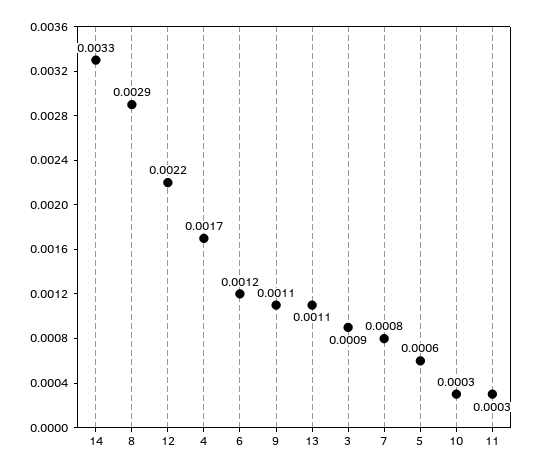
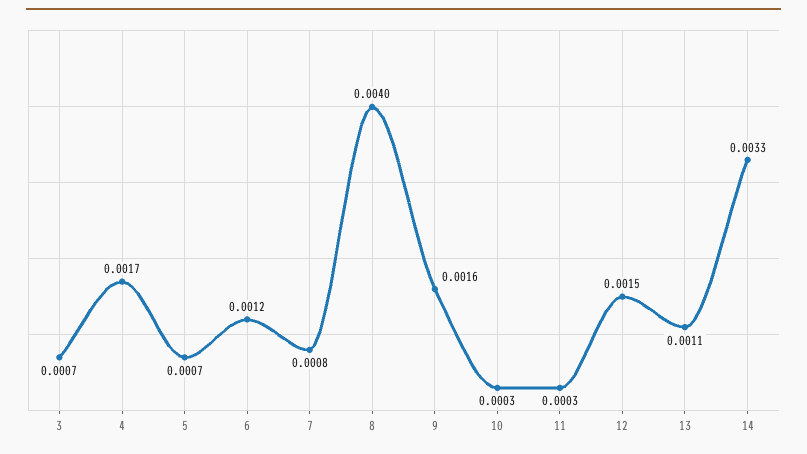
8: 0.0029 -> 0.004
12: 0.0022 -> 0.0015
9: 0.0011 -> 0.0016
3: 0.0009 -> 0.0007
5: 0.0006 -> 0.0007

